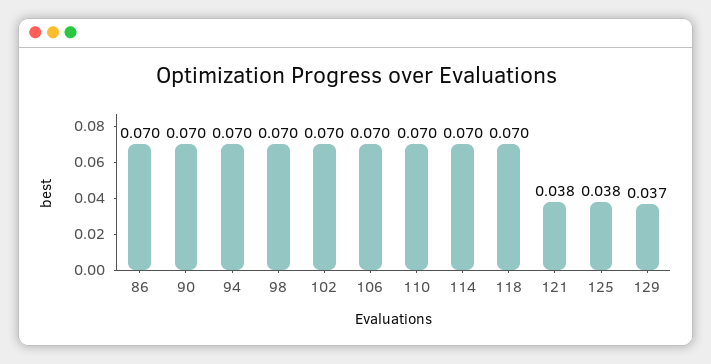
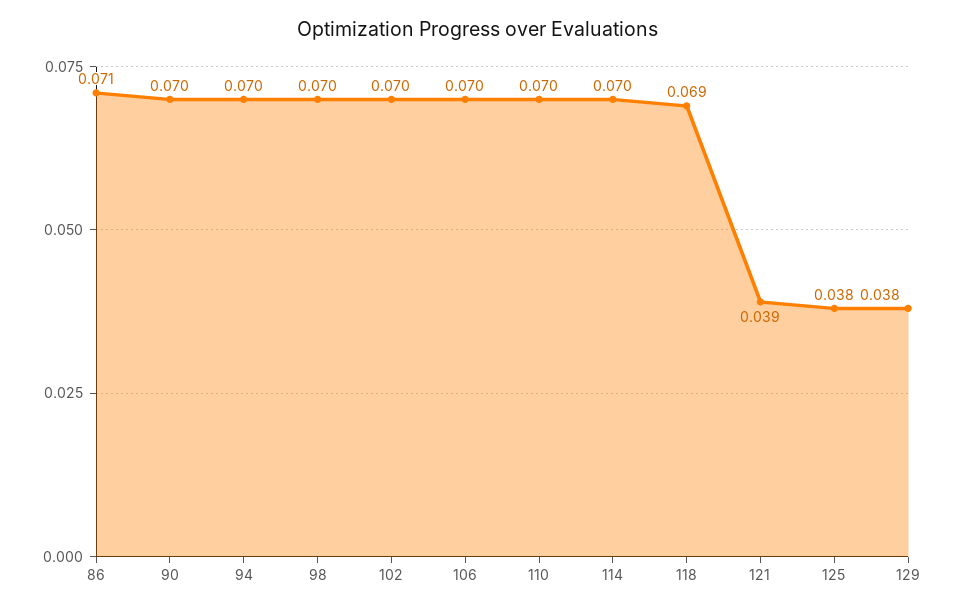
86: 0.07 -> 0.071
118: 0.07 -> 0.069
121: 0.038 -> 0.039
129: 0.037 -> 0.038

